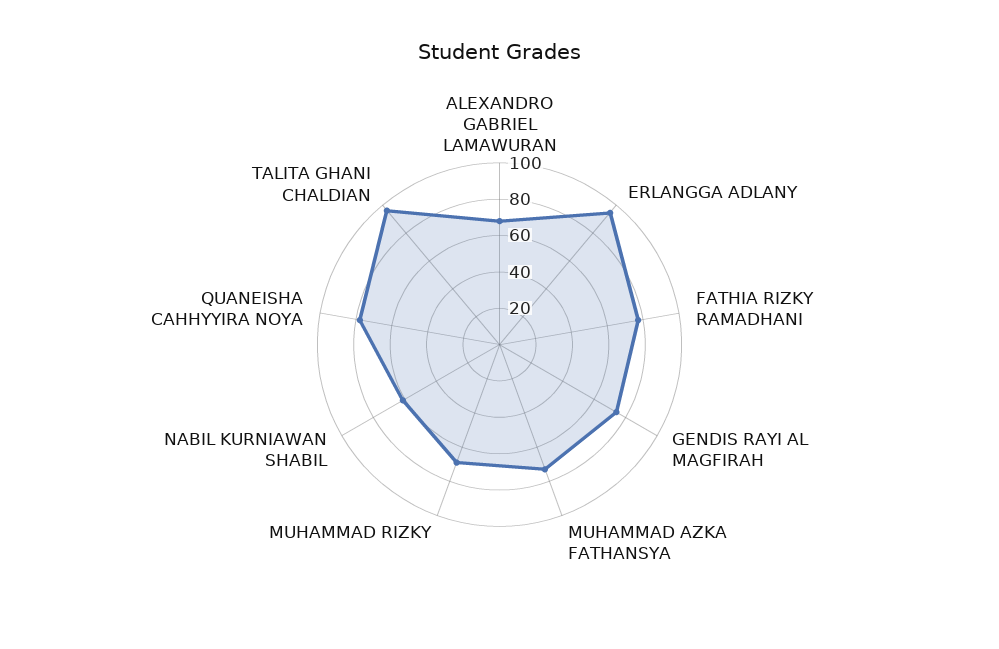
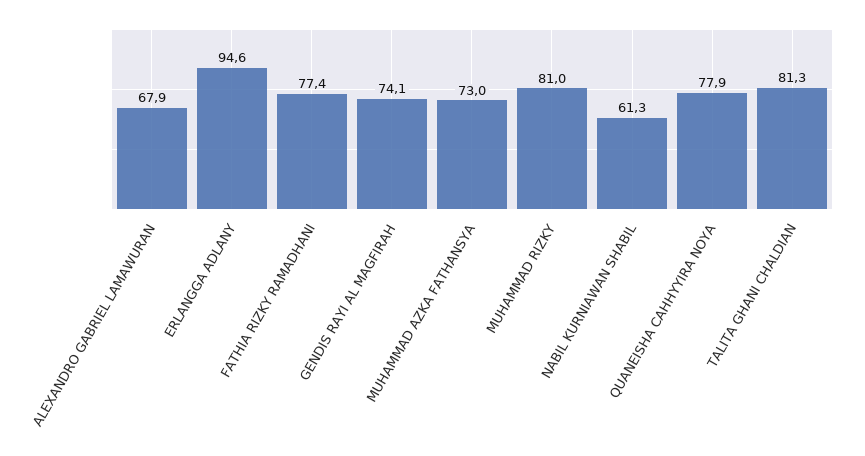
MUHAMMAD RIZKY: 70 -> 81
TALITA GHANI CHALDIAN: 95 -> 81.3

